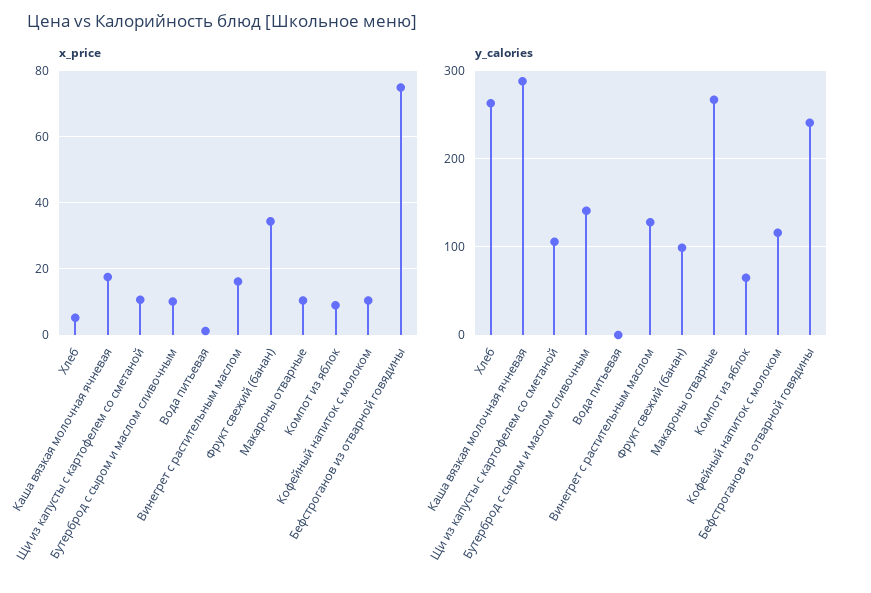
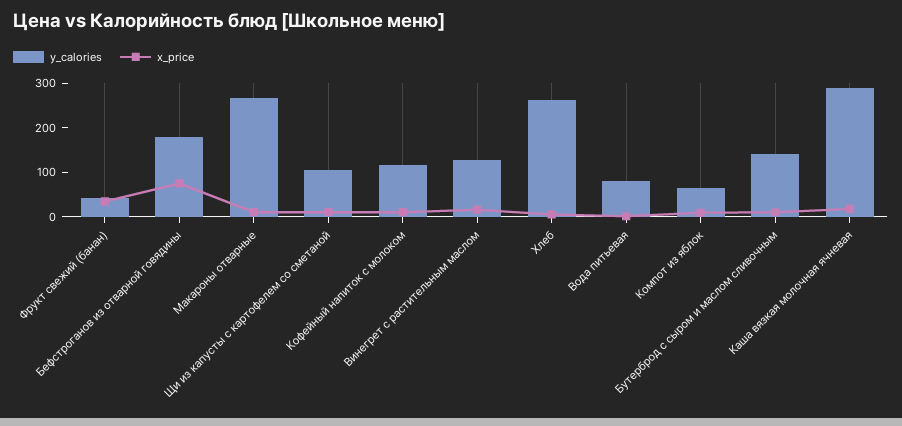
y_calories, Вода питьевая: 0 -> 80
y_calories, Фрукт свежий (банан): 100 -> 40
y_calories, Бефстроганов из отварной говядины: 240 -> 180

